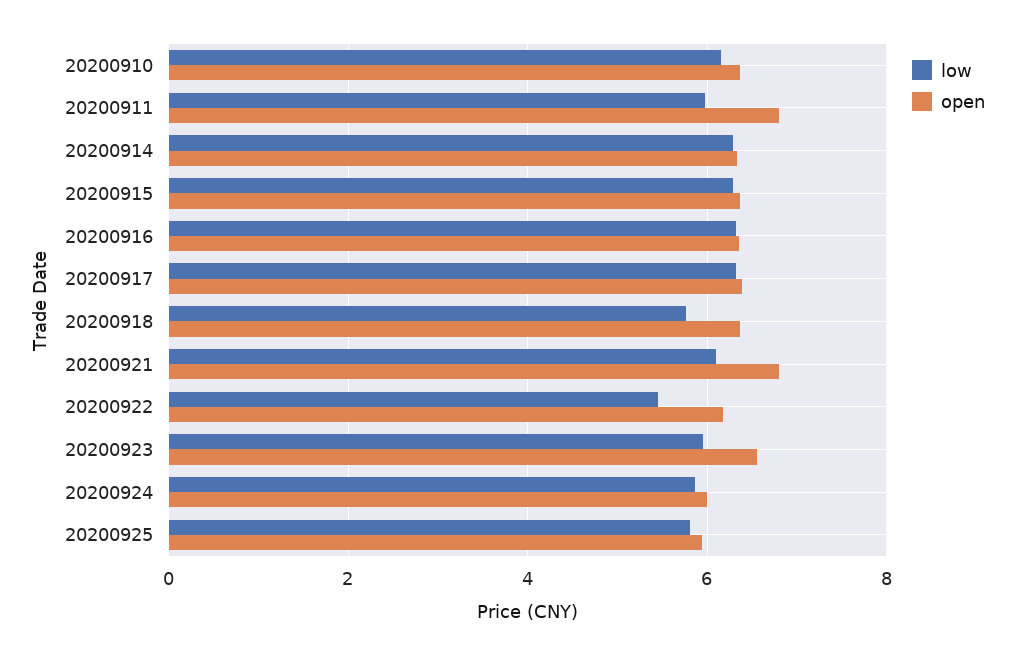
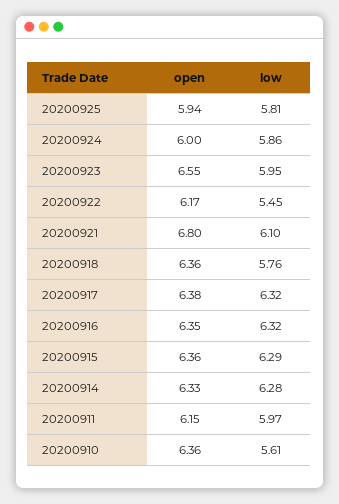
low, 20200910: 6.2 -> 5.61
open, 20200911: 6.8 -> 6.15

